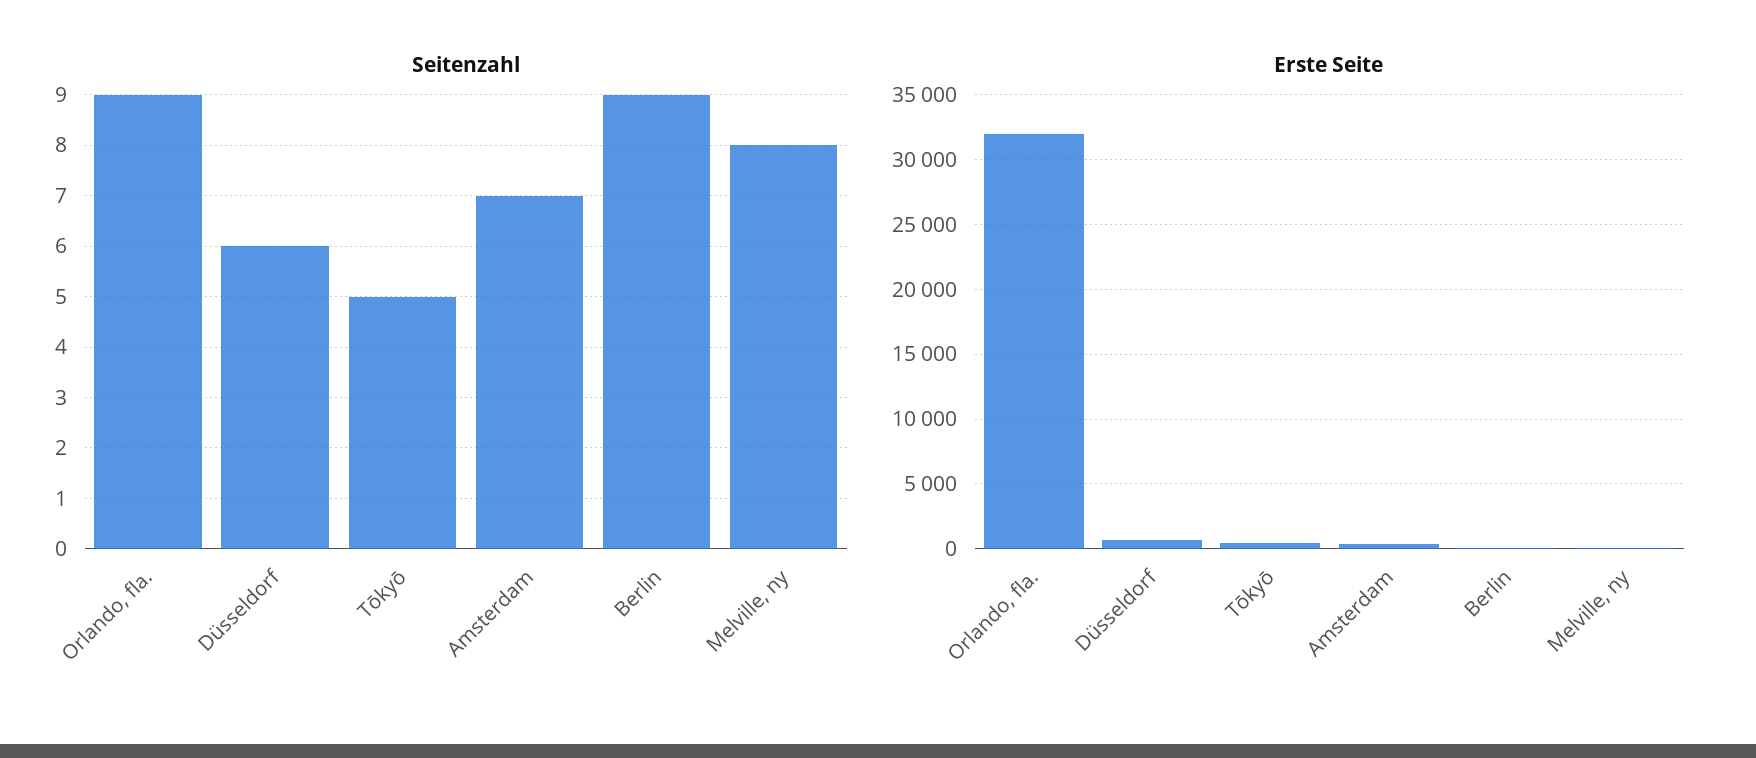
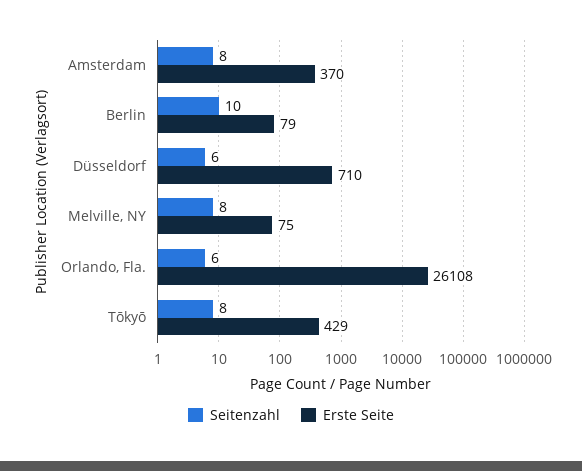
Seitenzahl, Orlando, fla.: 9 -> 6
Seitenzahl, Tōkyō: 5 -> 8
Seitenzahl, Amsterdam: 7 -> 8
Seitenzahl, Berlin: 9 -> 10
Erste Seite, Orlando, fla.: 32000 -> 26108

